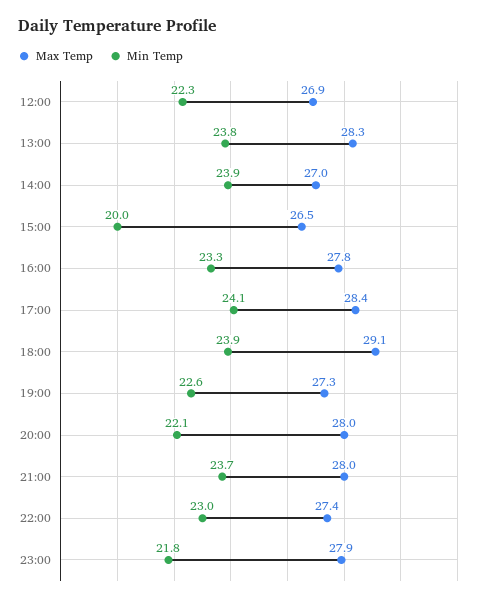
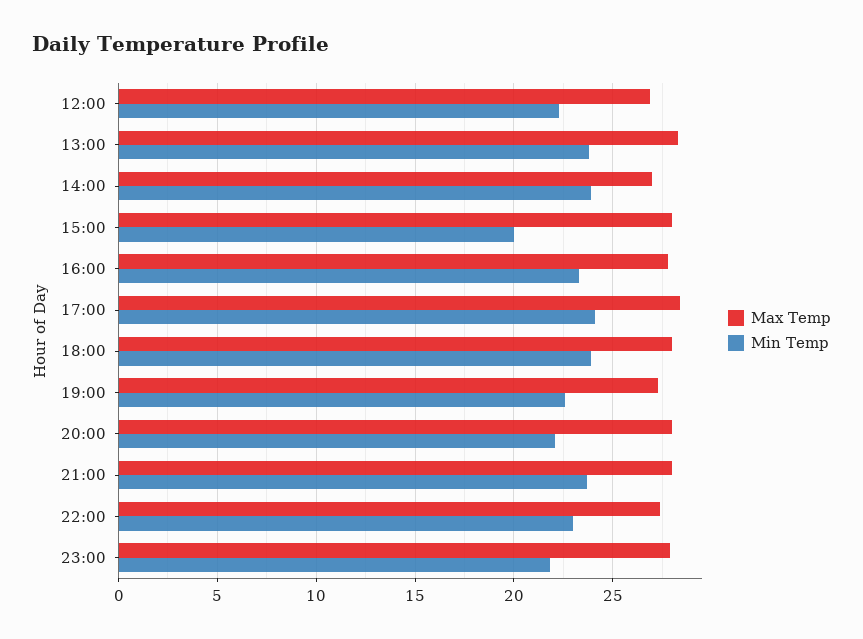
Max Temp, 15:00: 26.5 -> 28
Max Temp, 18:00: 29.1 -> 28

